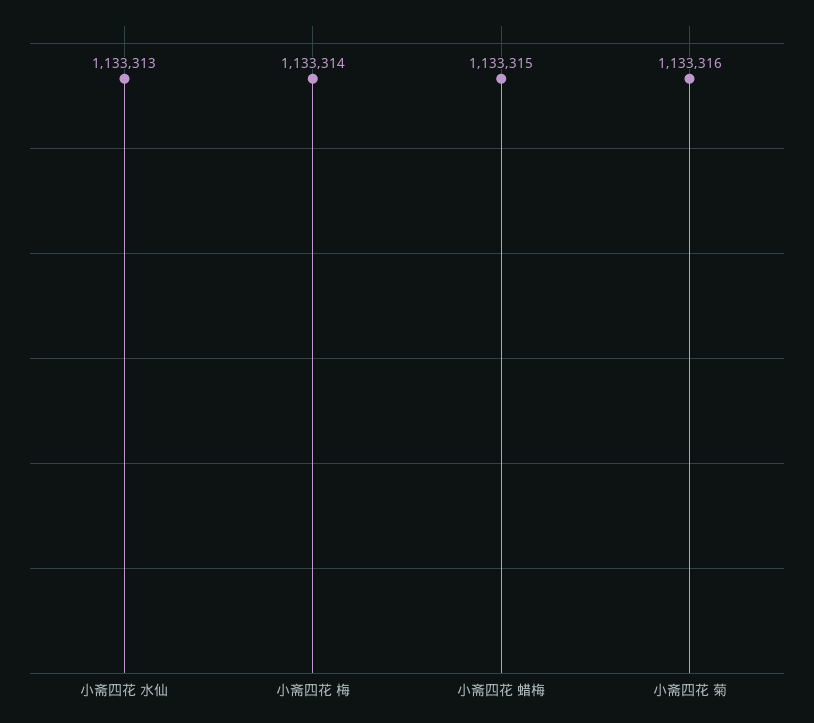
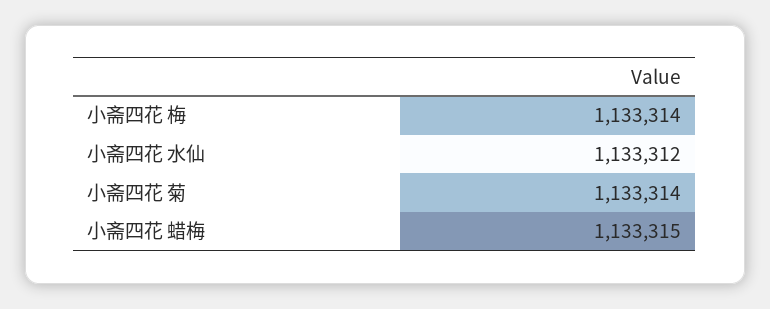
小斋四花 水仙: 1133313 -> 1133312
小斋四花 菊: 1133316 -> 1133314

